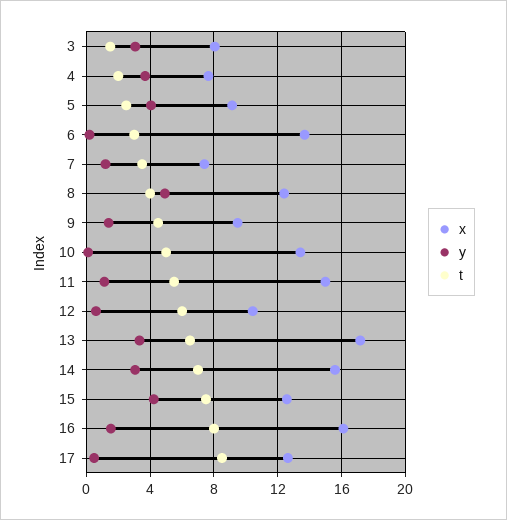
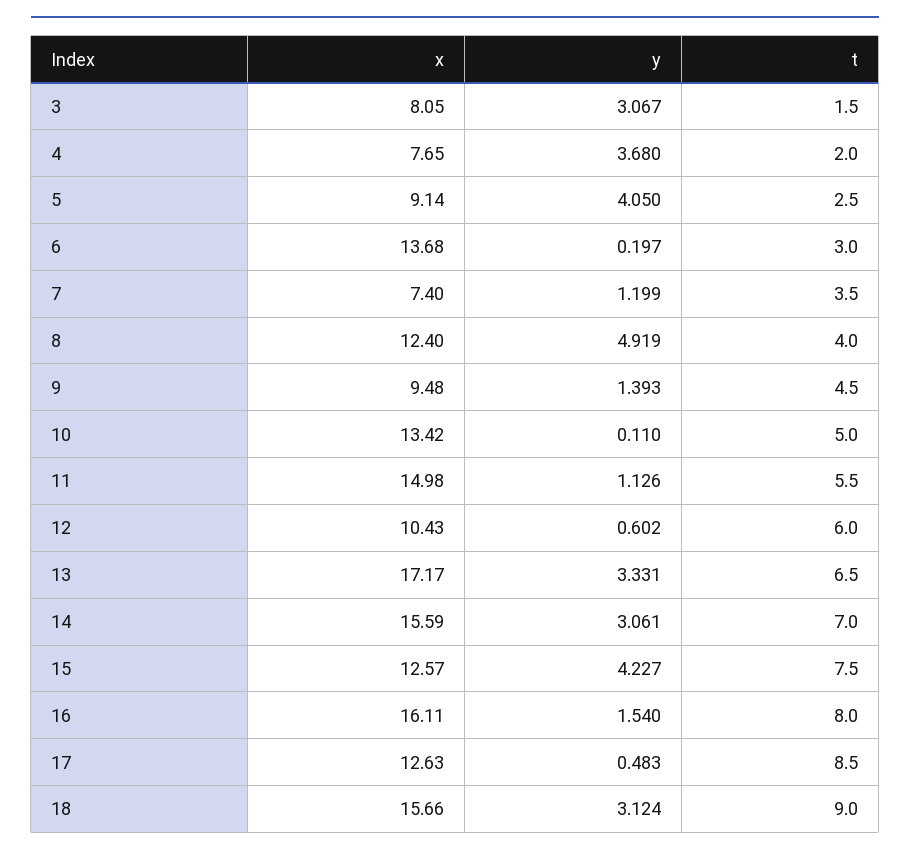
x, 18: none -> 15.66
y, 18: none -> 3.124
t, 18: none -> 9

